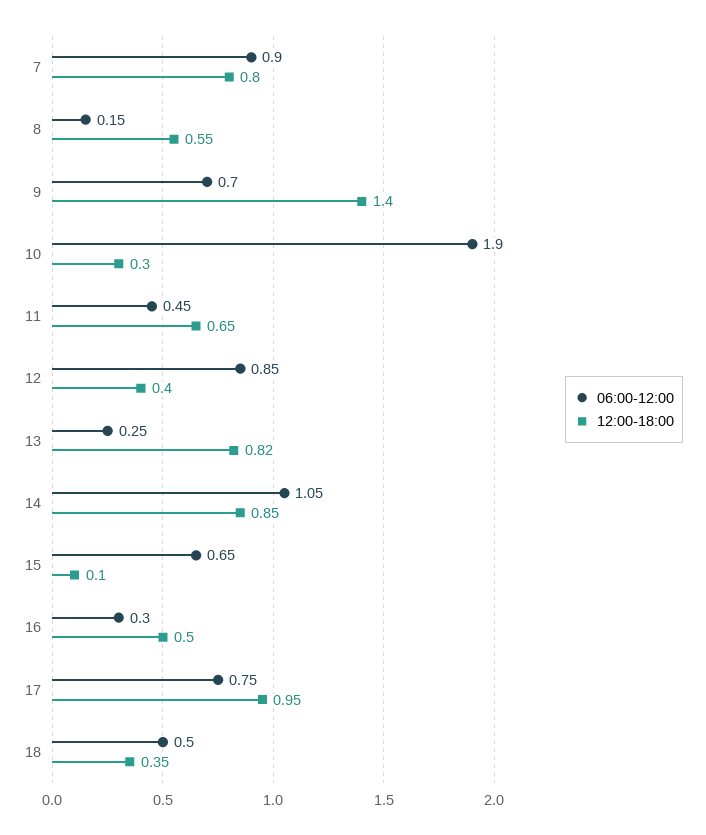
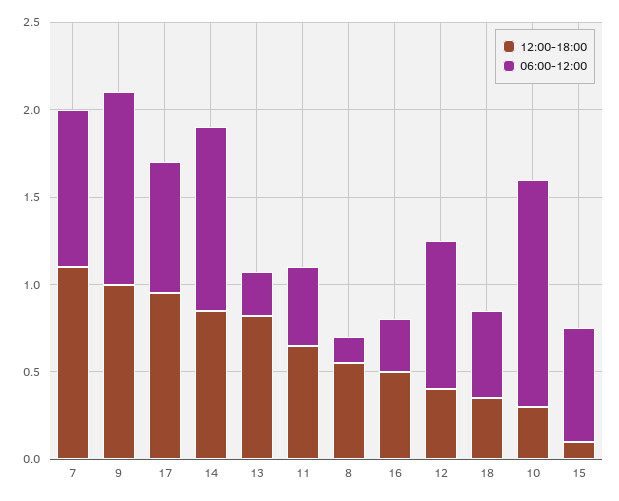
12:00-18:00, 7: 0.8 -> 1.1
06:00-12:00, 9: 0.7 -> 1.1
12:00-18:00, 9: 1.4 -> 1
06:00-12:00, 10: 1.9 -> 1.3

